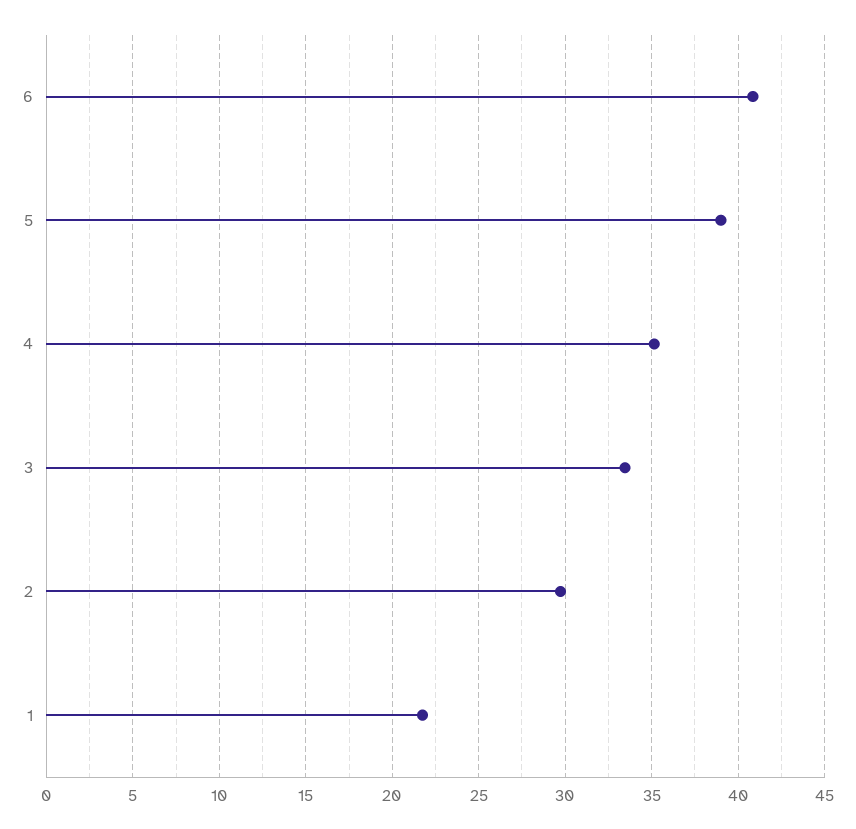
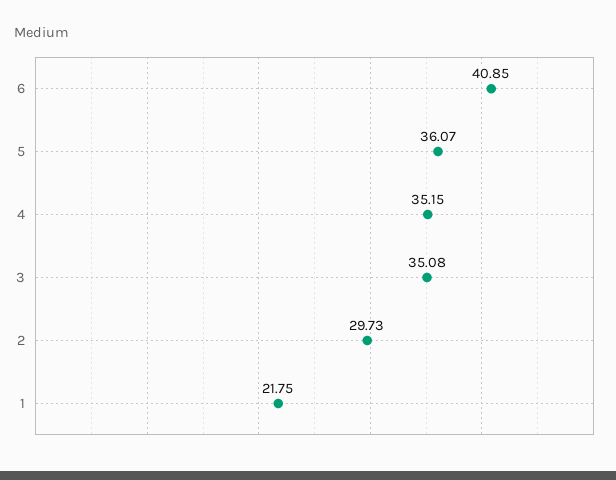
5: 39 -> 36.07
3: 33.5 -> 35.08

